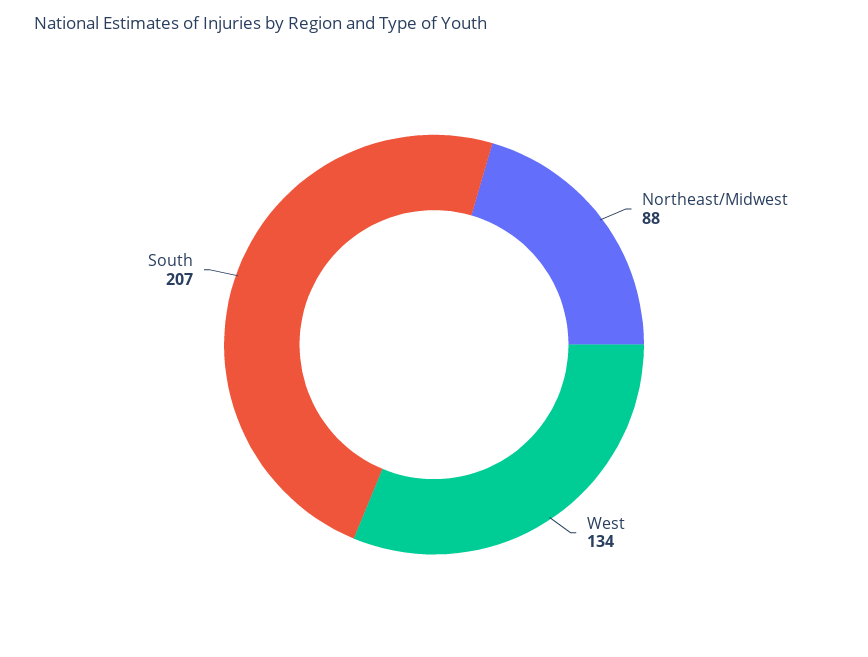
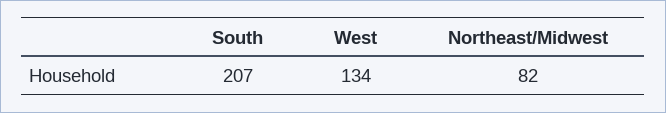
Northeast/Midwest: 88 -> 82

